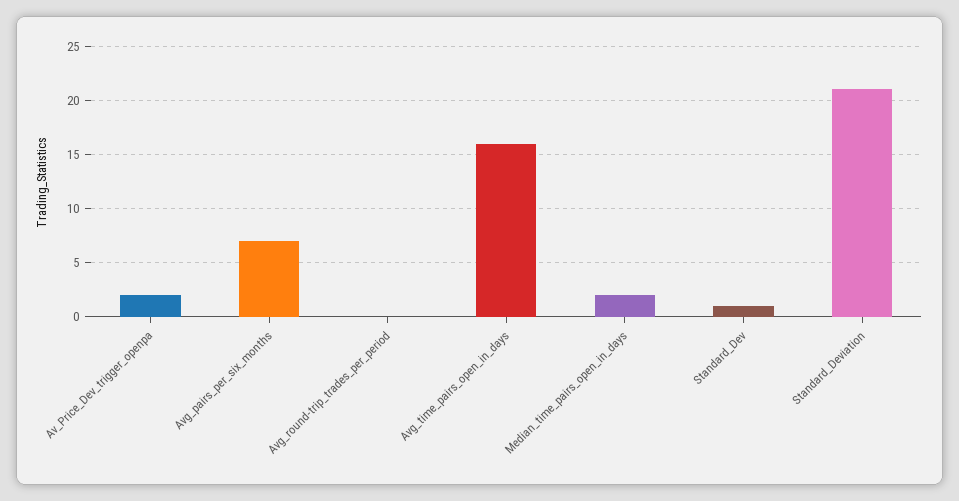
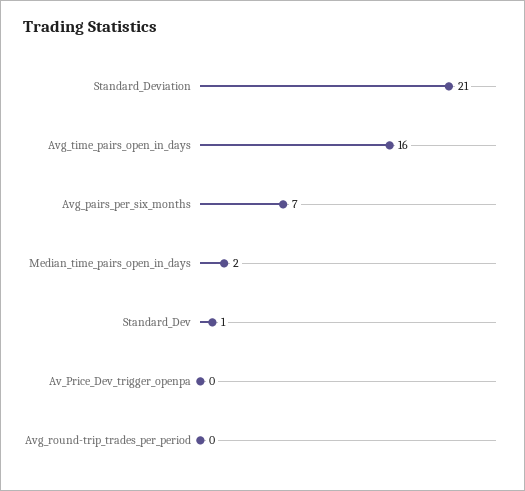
Av_Price_Dev_trigger_openpa: 2 -> 0

